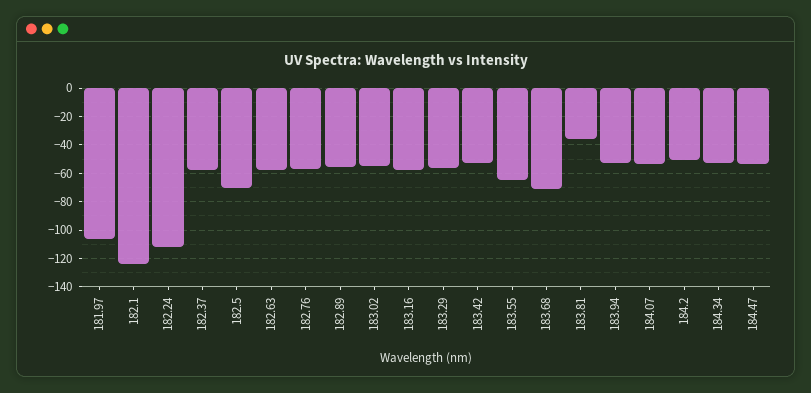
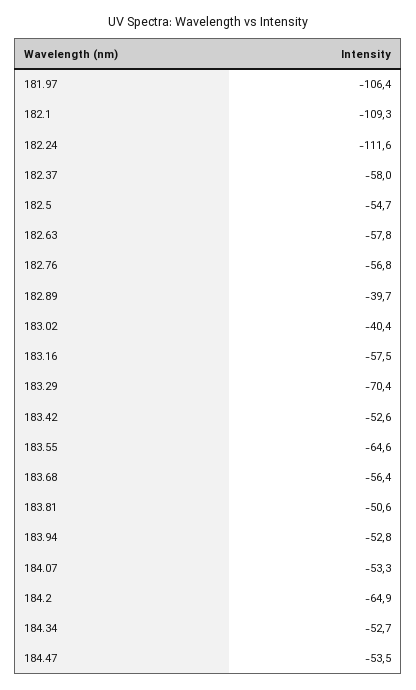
182.1: -125 -> -109.3
182.5: -70 -> -54.7
182.89: -55 -> -39.7
183.02: -55 -> -40.4
183.29: -55 -> -70.4
183.68: -70 -> -56.4
183.81: -35 -> -50.6
184.2: -50 -> -64.9

